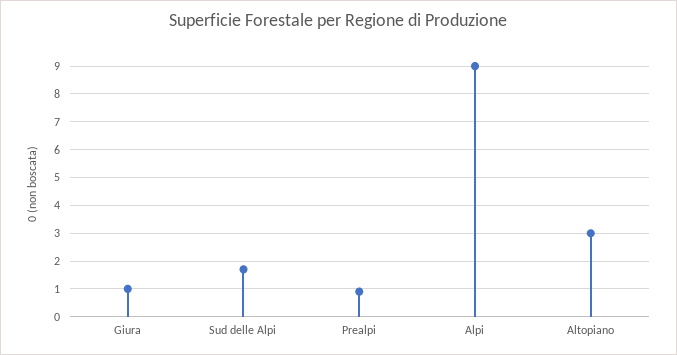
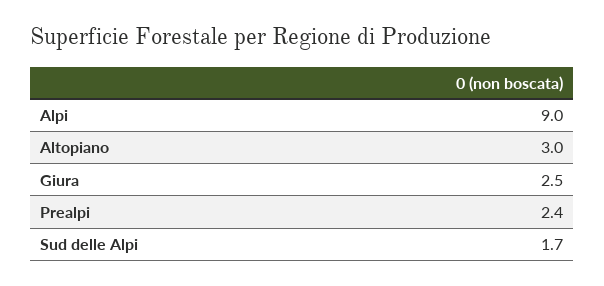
Giura: 1 -> 2.5
Prealpi: 1 -> 2.4

